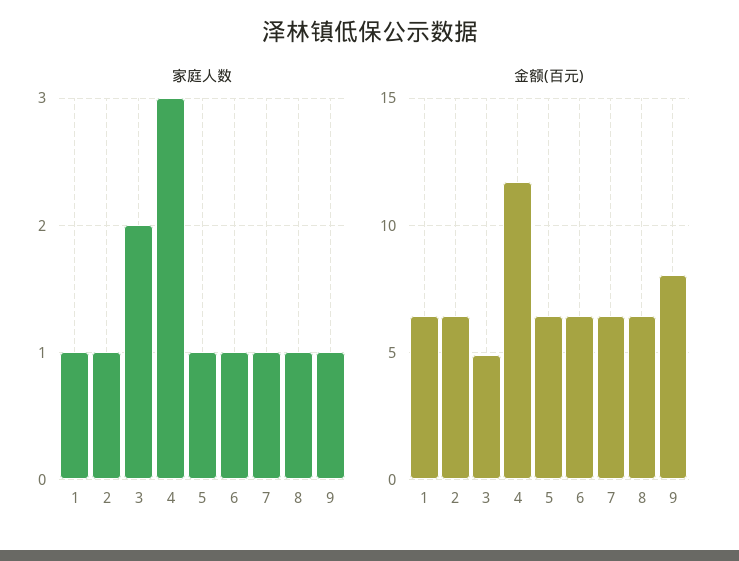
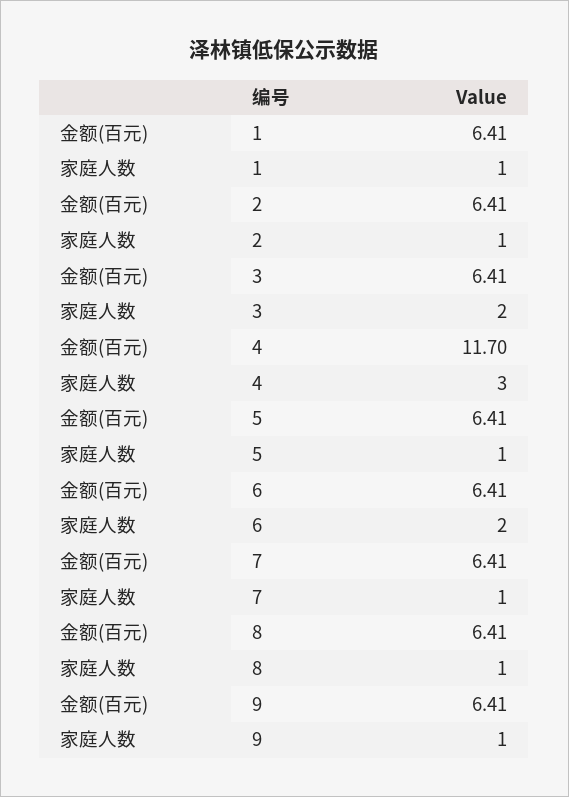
家庭人数, 6: 1 -> 2
金额(百元), 3: 5 -> 6.41
金额(百元), 9: 8 -> 6.41

